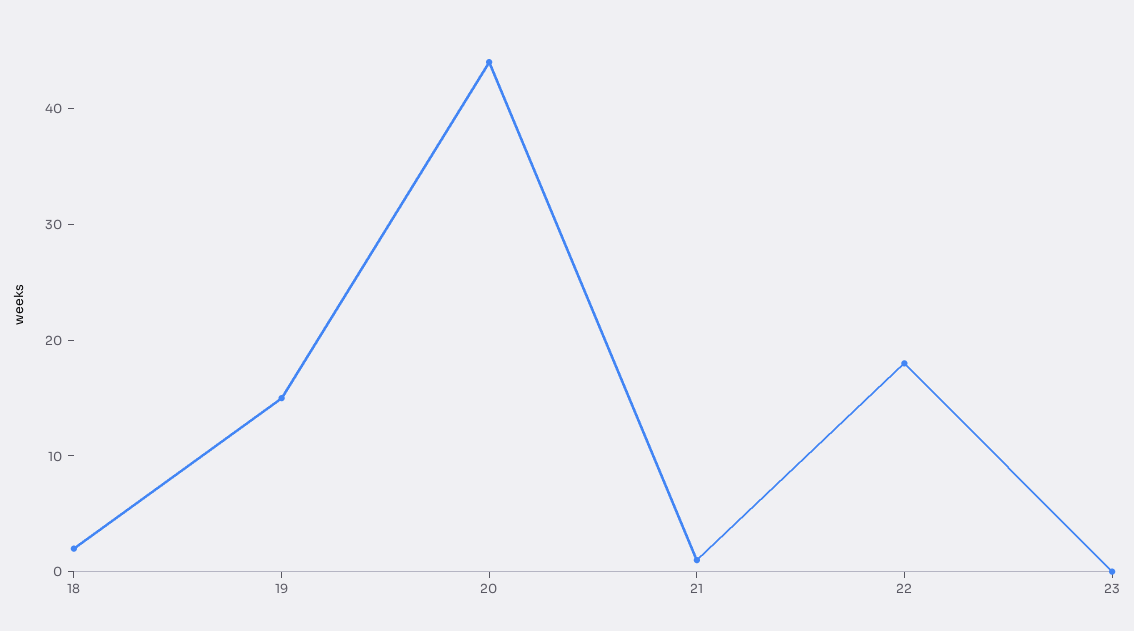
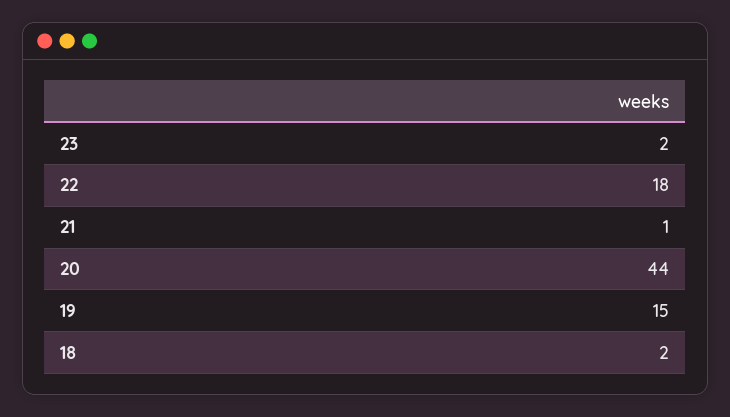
23: 0 -> 2

